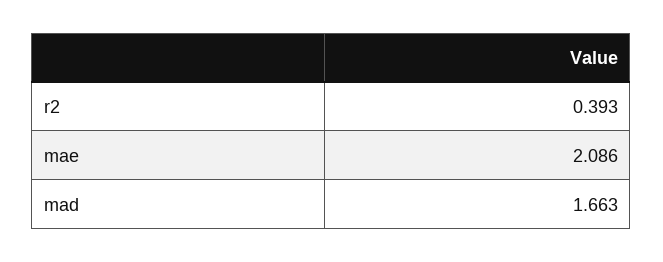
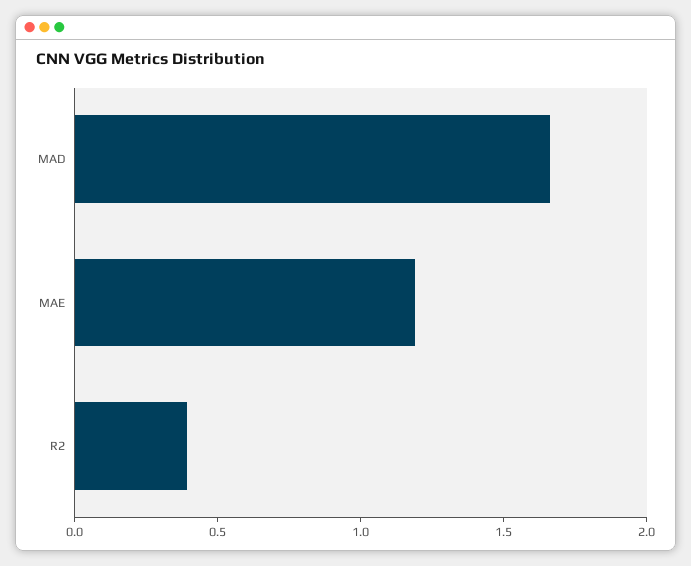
mae: 2.086 -> 1.2

